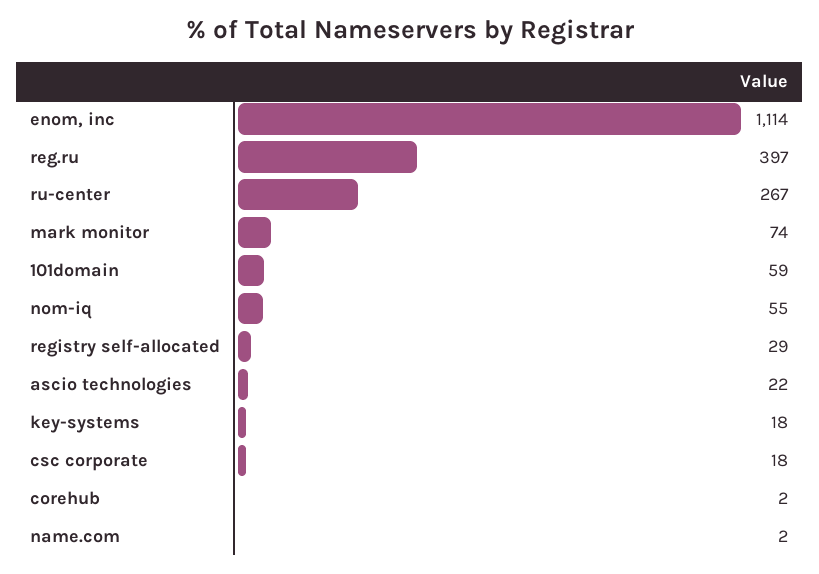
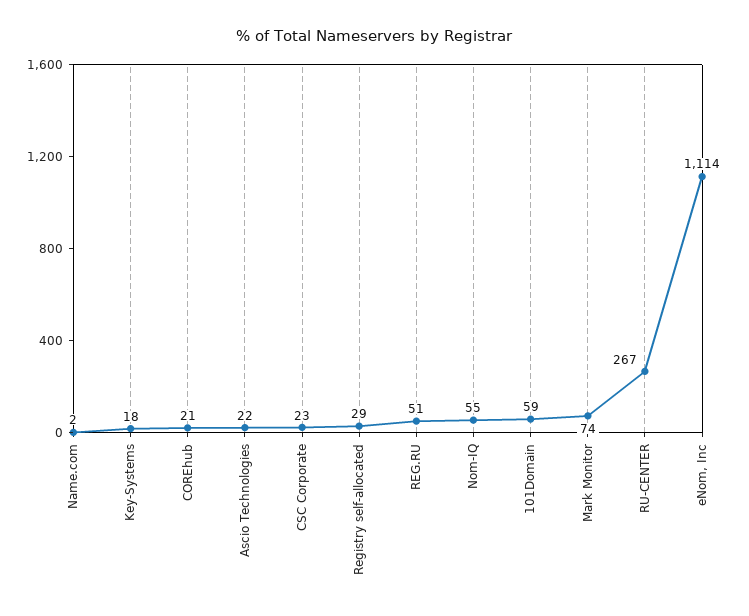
reg.ru: 397 -> 51
csc corporate: 18 -> 23
corehub: 2 -> 21

